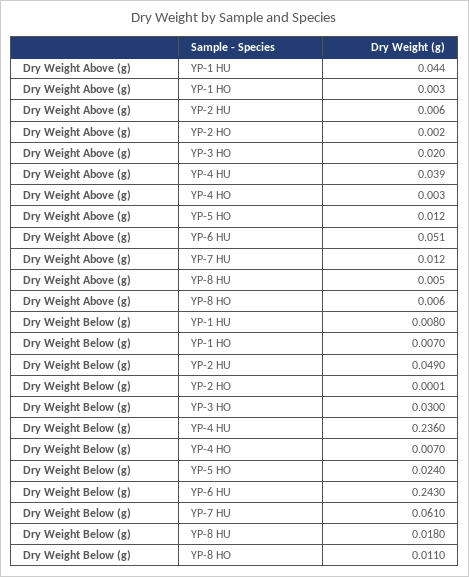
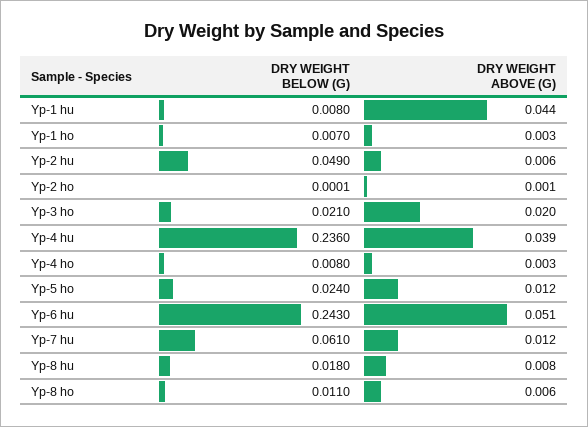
Dry Weight Above (g), YP-2 HO: 0.002 -> 0.001
Dry Weight Above (g), YP-8 HU: 0.005 -> 0.008
Dry Weight Below (g), YP-3 HO: 0.03 -> 0.021
Dry Weight Below (g), YP-4 HO: 0.007 -> 0.008

